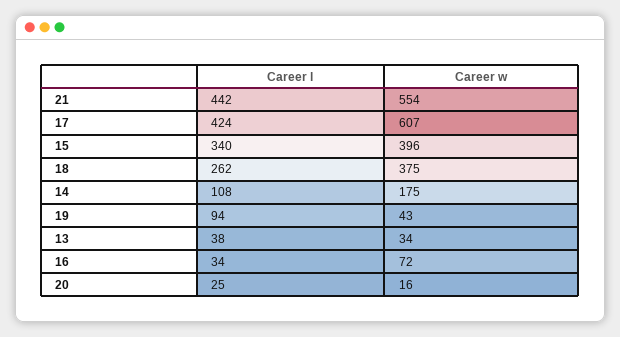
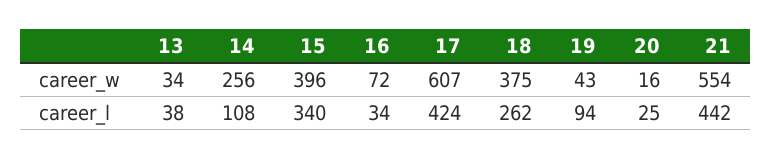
Career w, 14: 175 -> 256

